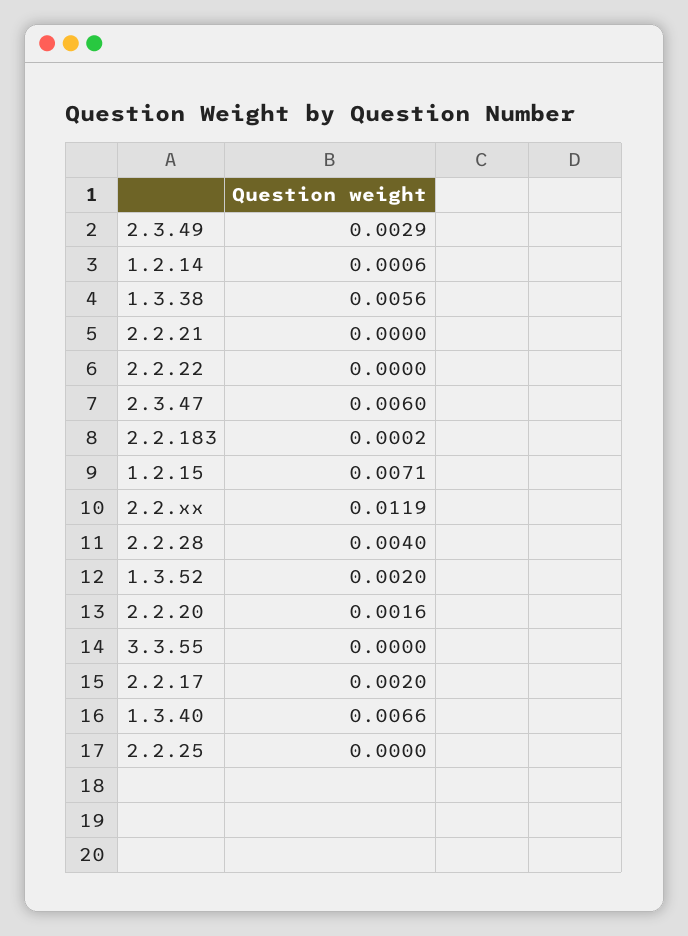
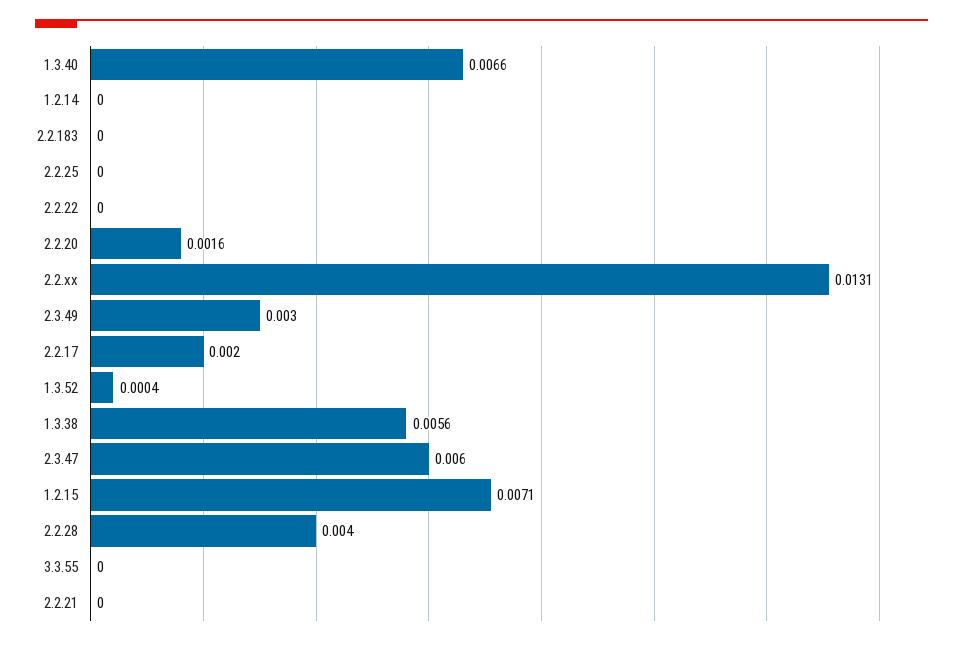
2.3.49: 0.0029 -> 0.003
1.2.14: 0.0006 -> 0
2.2.183: 0.0002 -> 0
2.2.xx: 0.0119 -> 0.0131
1.3.52: 0.002 -> 0.0004

